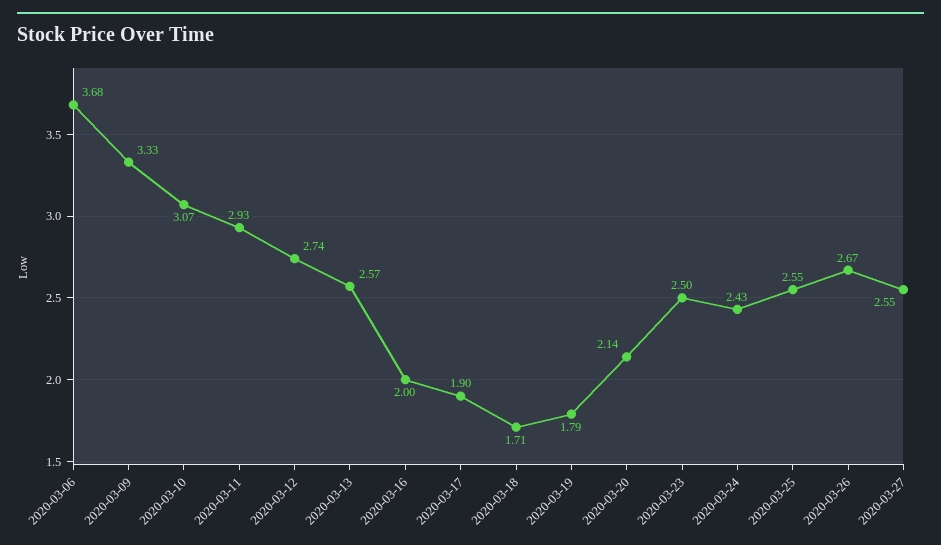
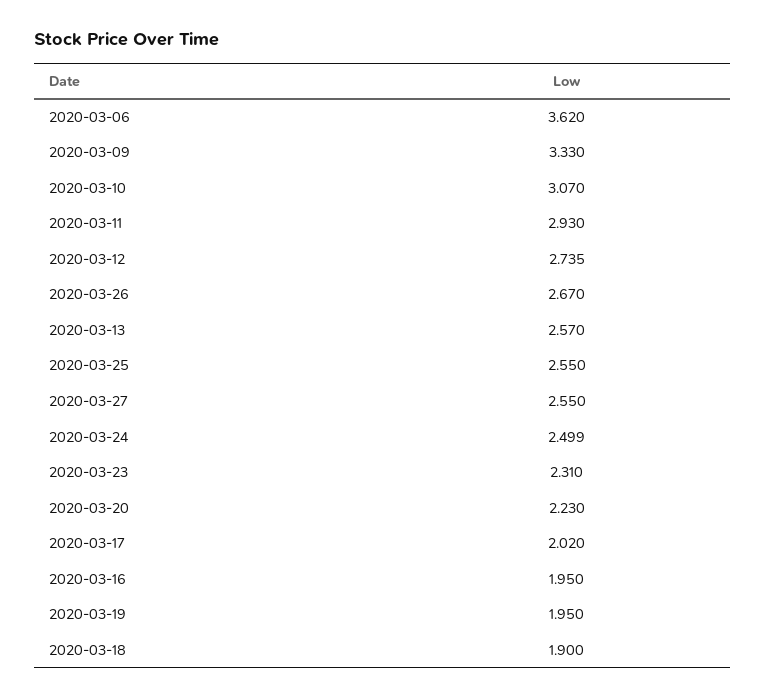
2020-03-06: 3.68 -> 3.62
2020-03-16: 2 -> 1.95
2020-03-17: 1.9 -> 2.02
2020-03-18: 1.71 -> 1.9
2020-03-19: 1.79 -> 1.95
2020-03-20: 2.14 -> 2.23
2020-03-23: 2.5 -> 2.31
2020-03-24: 2.43 -> 2.499

